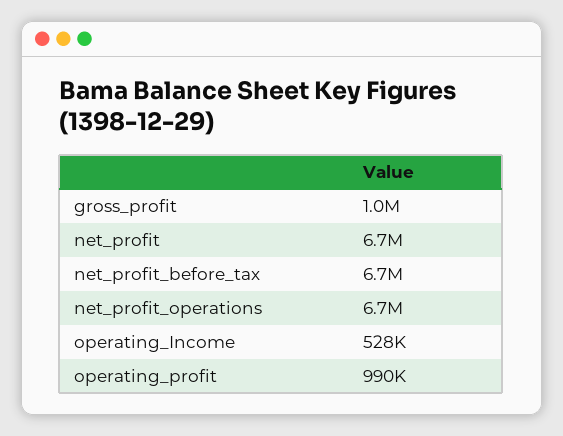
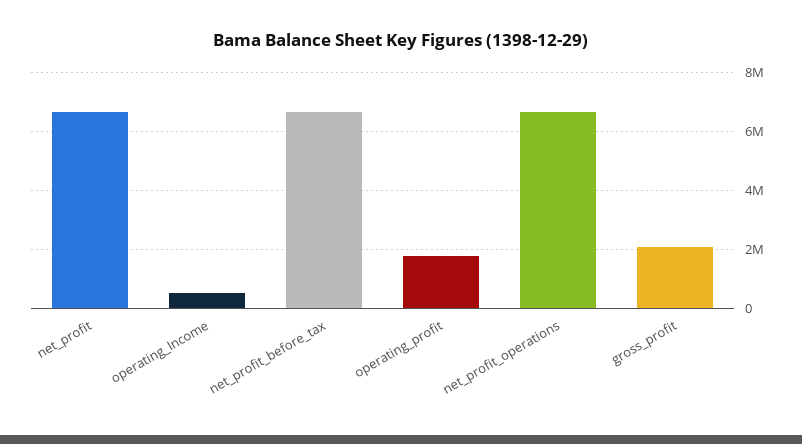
gross_profit: 1000000 -> 2000000
operating_profit: 990000 -> 1750000

